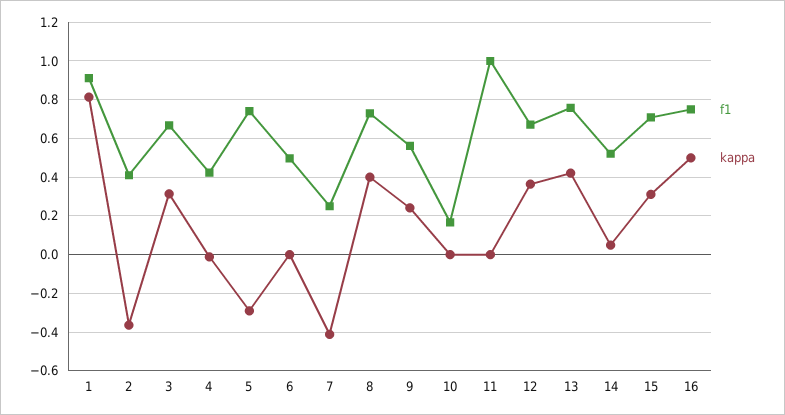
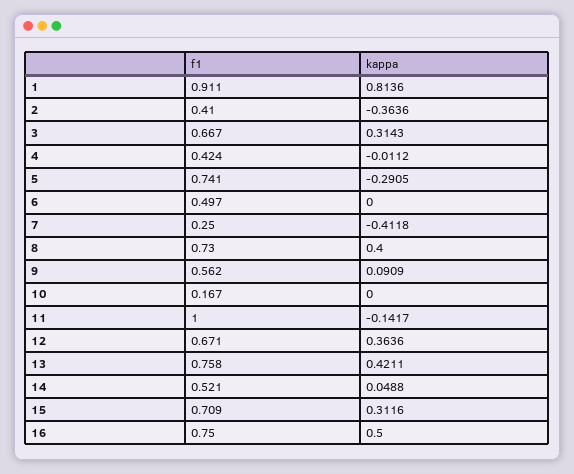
kappa, 9: 0.25 -> 0.0909
kappa, 11: 0 -> -0.1417

